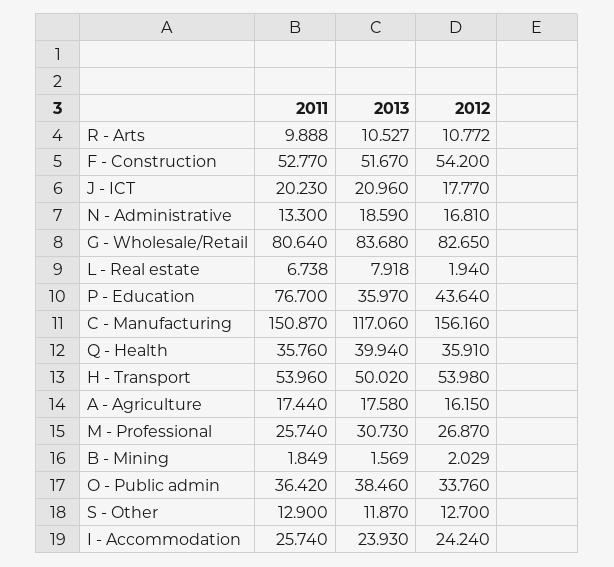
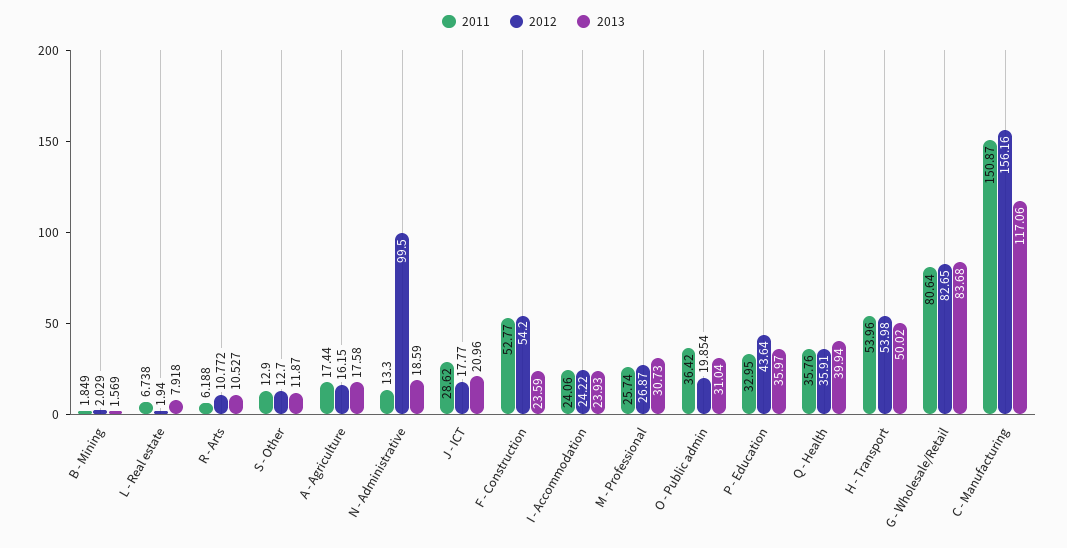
2011, R - Arts: 9.888 -> 6.188
2013, F - Construction: 51.67 -> 23.59
2011, J - ICT: 20.23 -> 28.62
2012, N - Administrative: 16.81 -> 99.5
2011, P - Education: 76.7 -> 32.95
2013, O - Public admin: 38.46 -> 31.04
2012, O - Public admin: 33.76 -> 19.854
2011, I - Accommodation: 25.74 -> 24.06
2012, I - Accommodation: 24.24 -> 24.22

